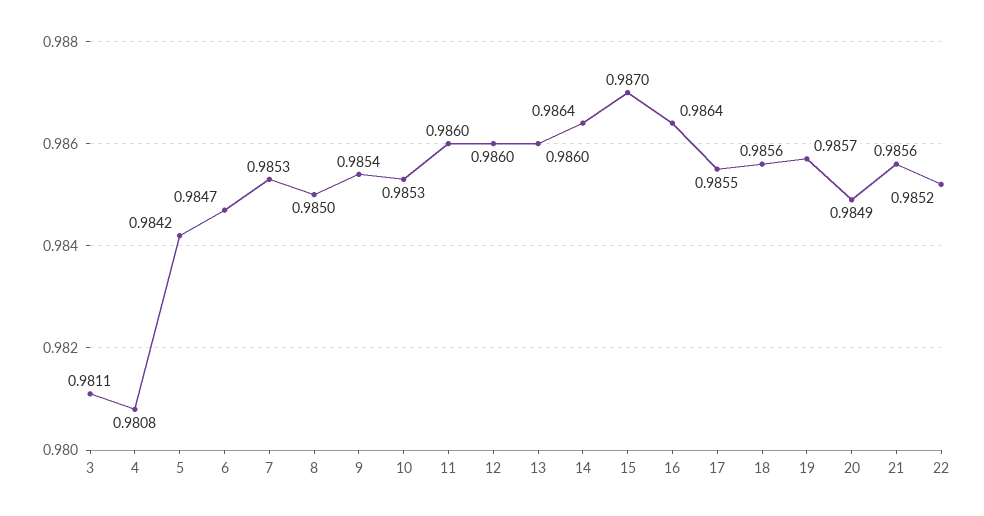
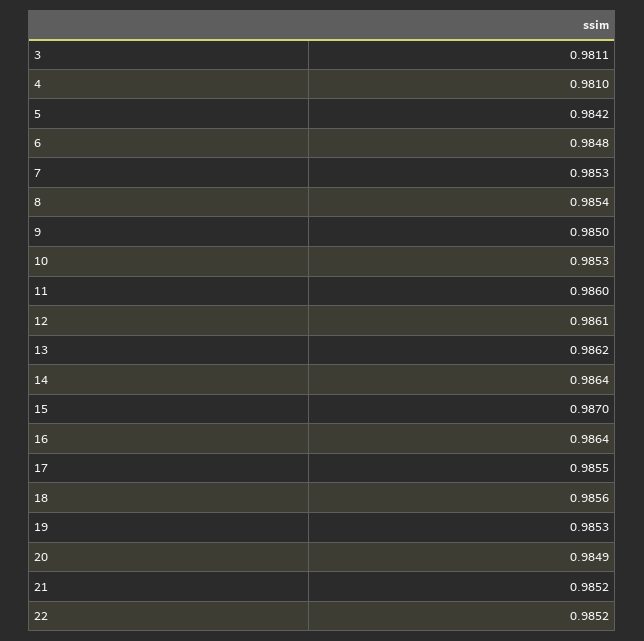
4: 0.9808 -> 0.981
6: 0.9847 -> 0.9848
8: 0.985 -> 0.9854
9: 0.9854 -> 0.985
12: 0.986 -> 0.9861
13: 0.986 -> 0.9862
19: 0.9857 -> 0.9853
21: 0.9856 -> 0.9852

